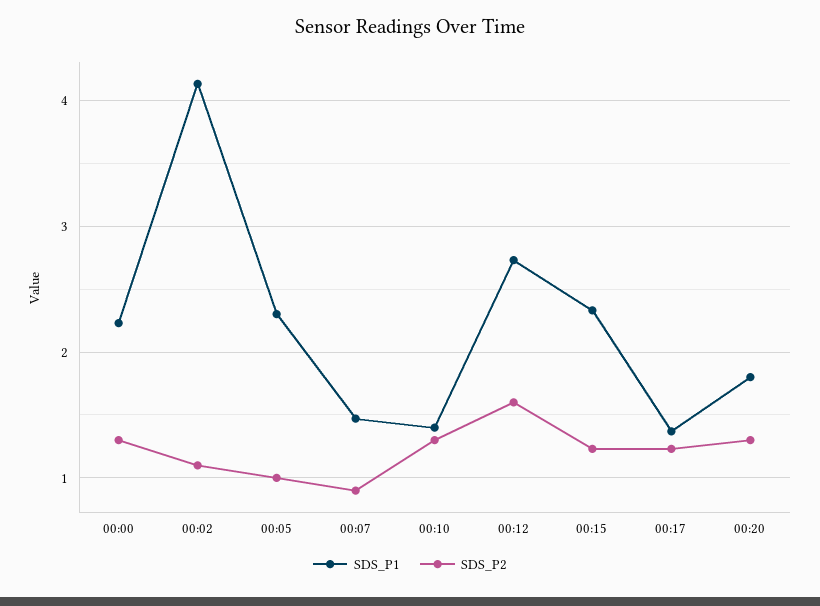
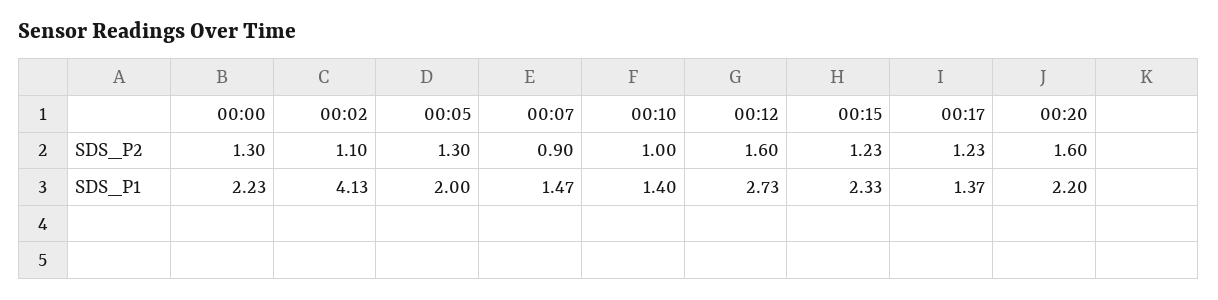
SDS_P1, 00:05: 2.3 -> 2
SDS_P2, 00:05: 1 -> 1.3
SDS_P2, 00:10: 1.3 -> 1
SDS_P1, 00:20: 1.8 -> 2.2
SDS_P2, 00:20: 1.3 -> 1.6

